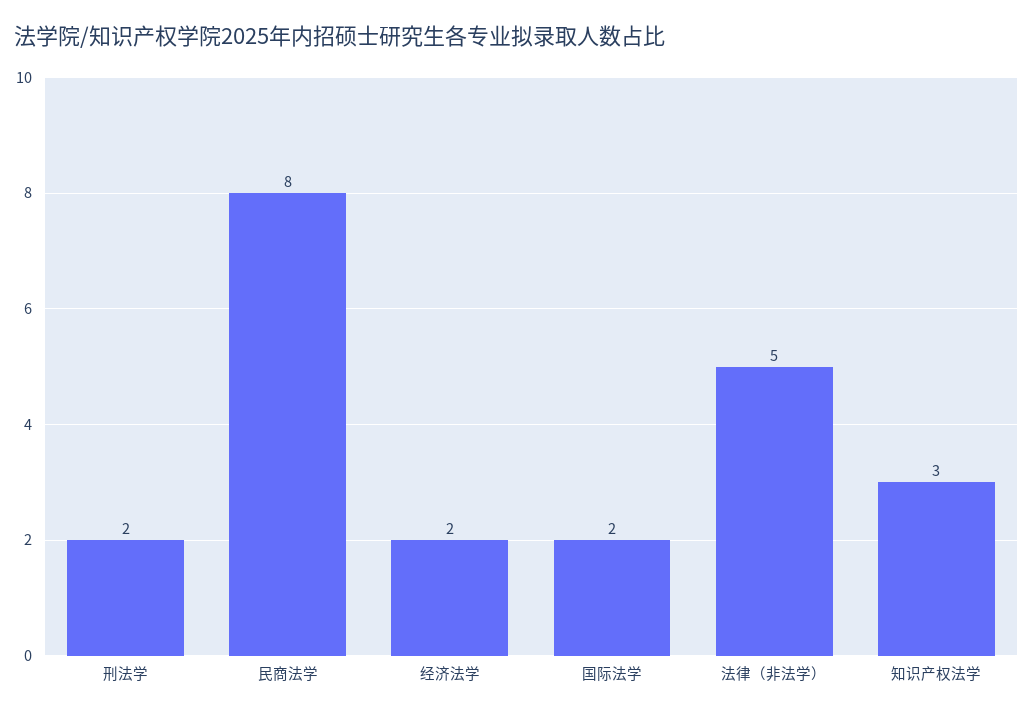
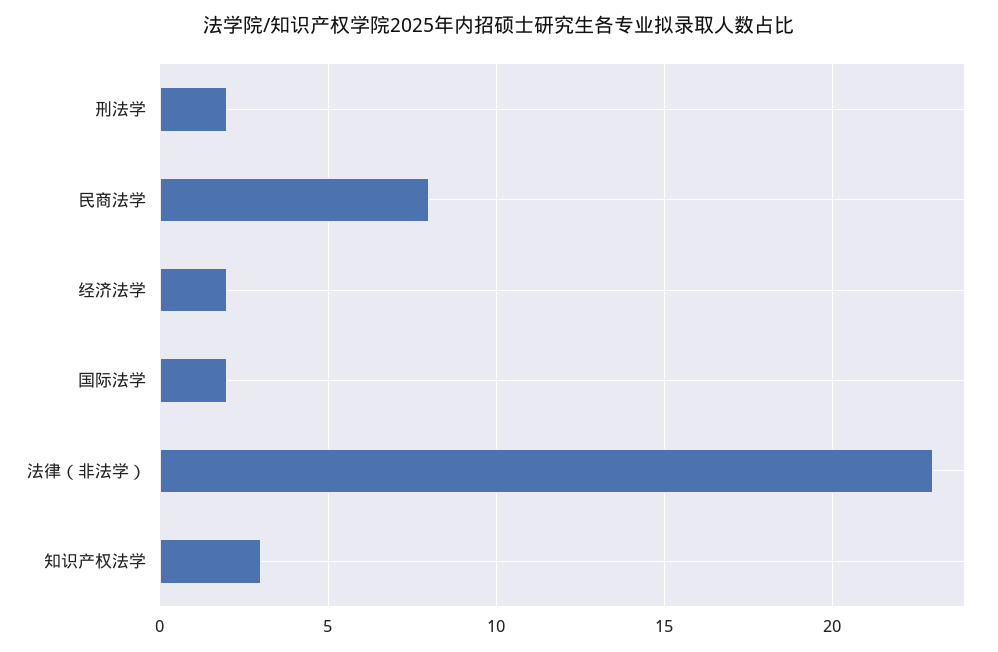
法律（非法学）: 5 -> 23

